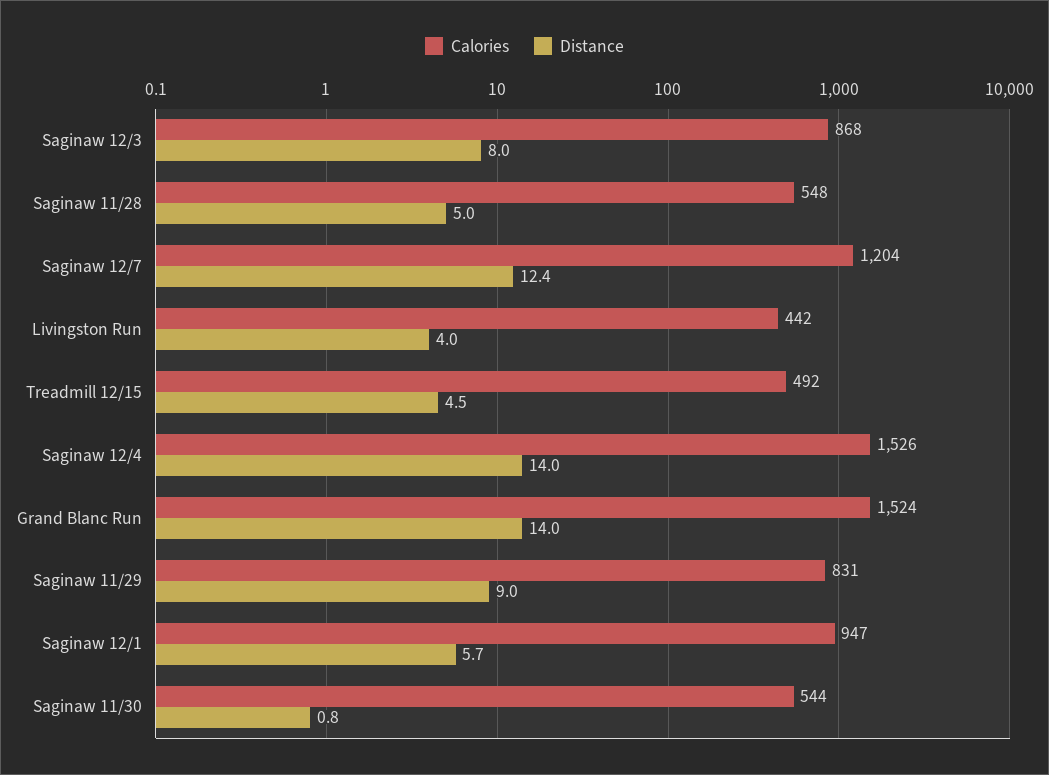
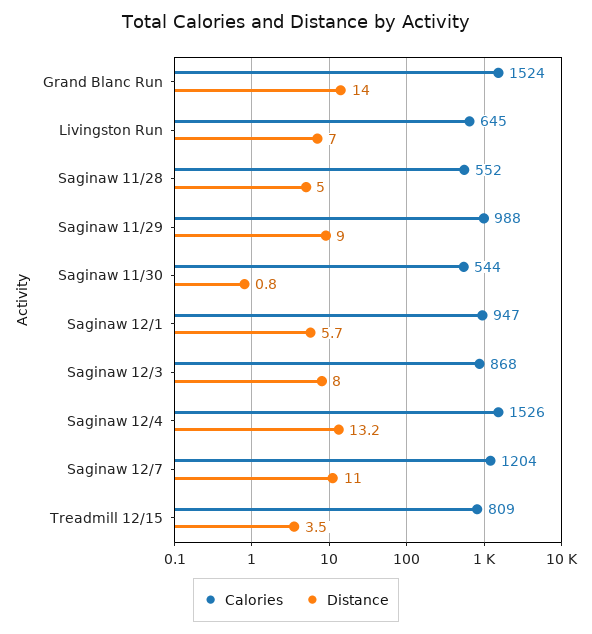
Calories, Saginaw 11/28: 548 -> 552
Distance, Saginaw 12/7: 12.4 -> 11
Calories, Livingston Run: 442 -> 645
Distance, Livingston Run: 4 -> 7
Calories, Treadmill 12/15: 492 -> 809
Distance, Treadmill 12/15: 4.5 -> 3.5
Distance, Saginaw 12/4: 14 -> 13.2
Calories, Saginaw 11/29: 831 -> 988

